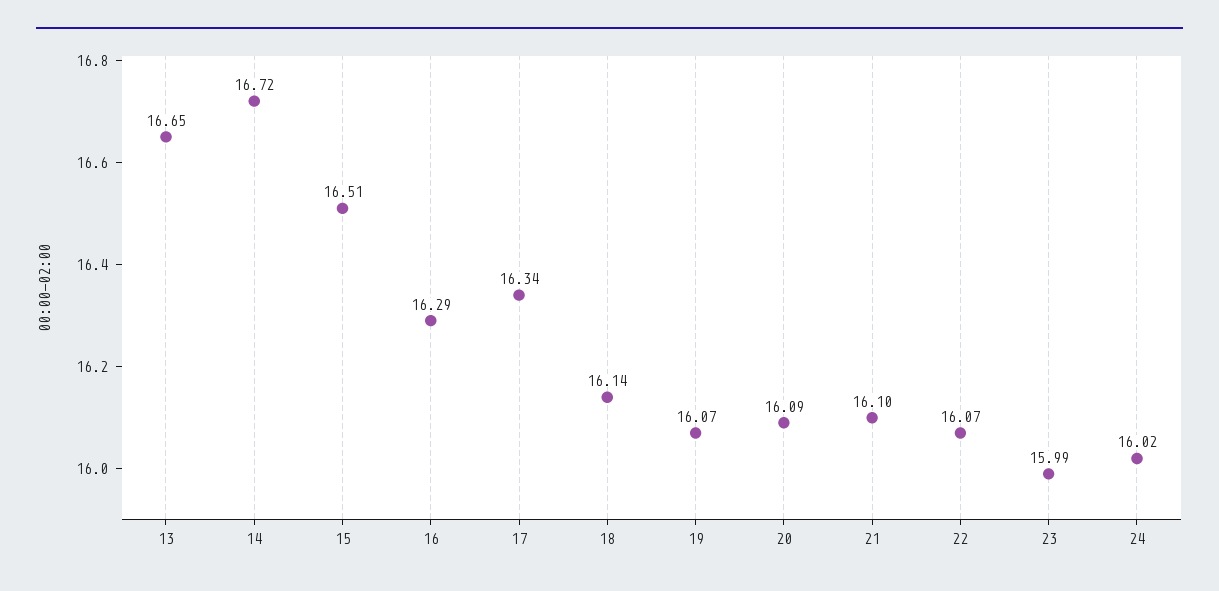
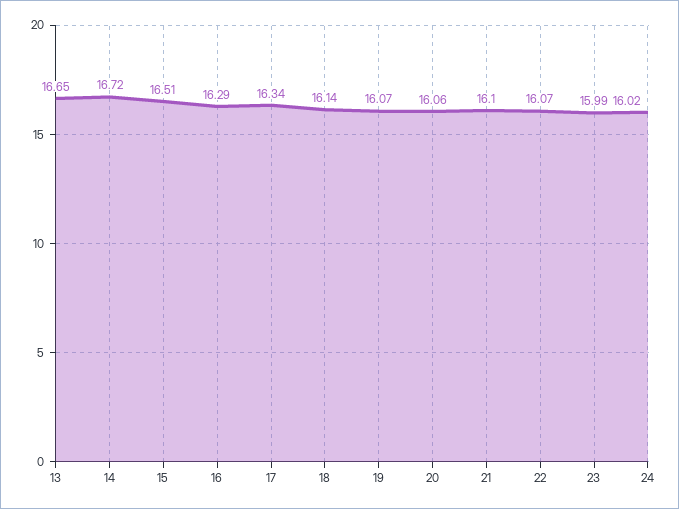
20: 16.09 -> 16.06

